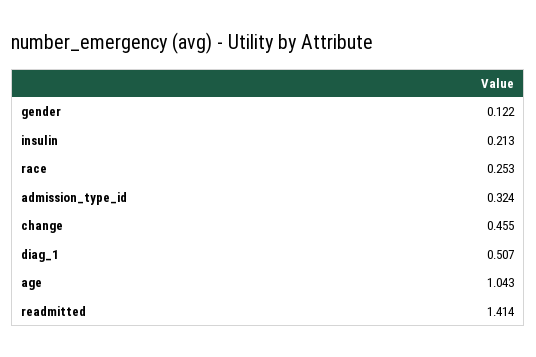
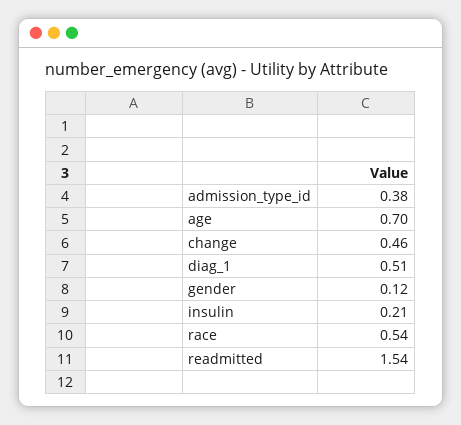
race: 0.253 -> 0.54
admission_type_id: 0.324 -> 0.38
age: 1.043 -> 0.7
readmitted: 1.414 -> 1.54

